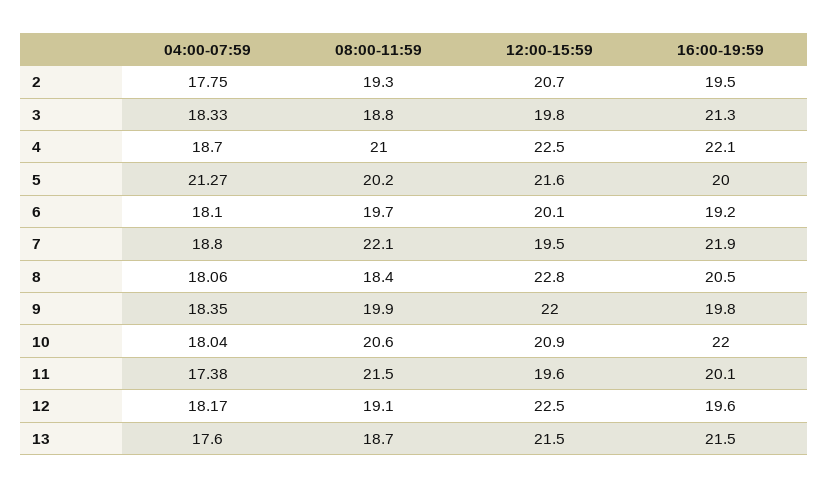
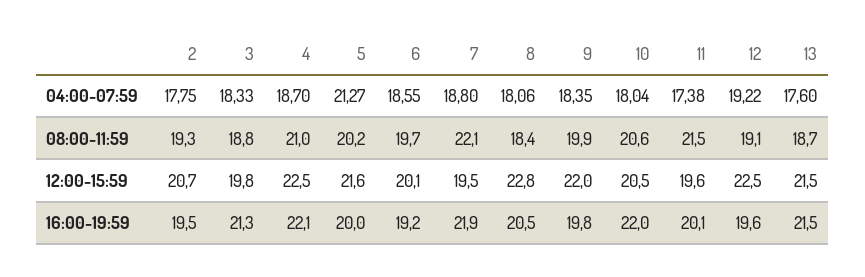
04:00-07:59, 6: 18.1 -> 18.55
12:00-15:59, 10: 20.9 -> 20.5
04:00-07:59, 12: 18.17 -> 19.22

